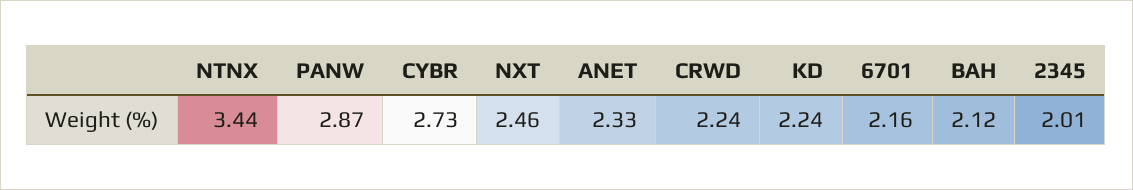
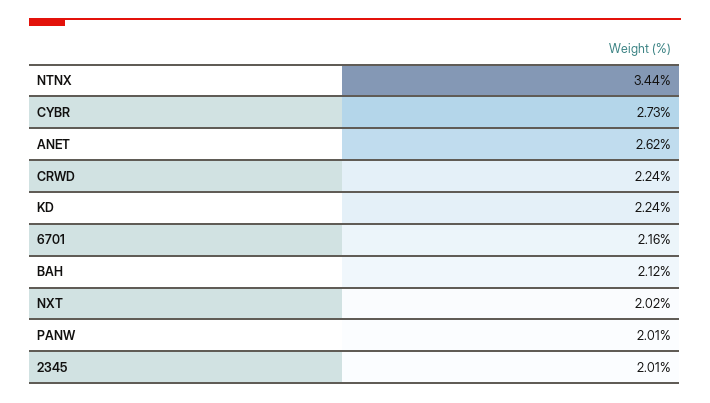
PANW: 2.87 -> 2.01
NXT: 2.46 -> 2.02
ANET: 2.33 -> 2.62

